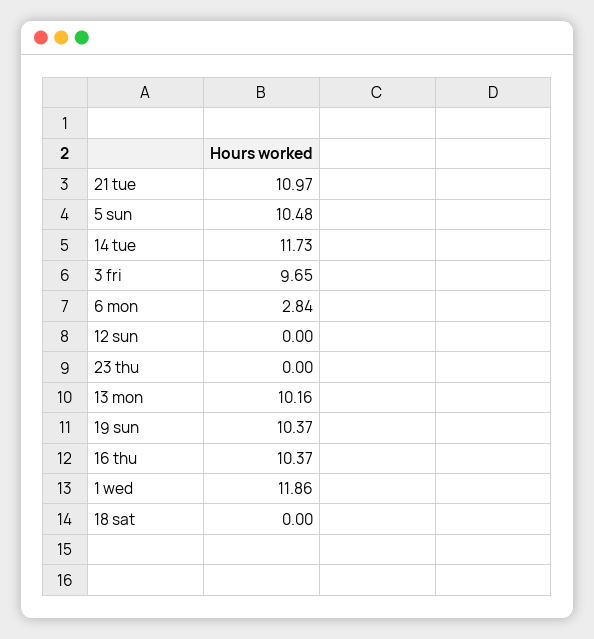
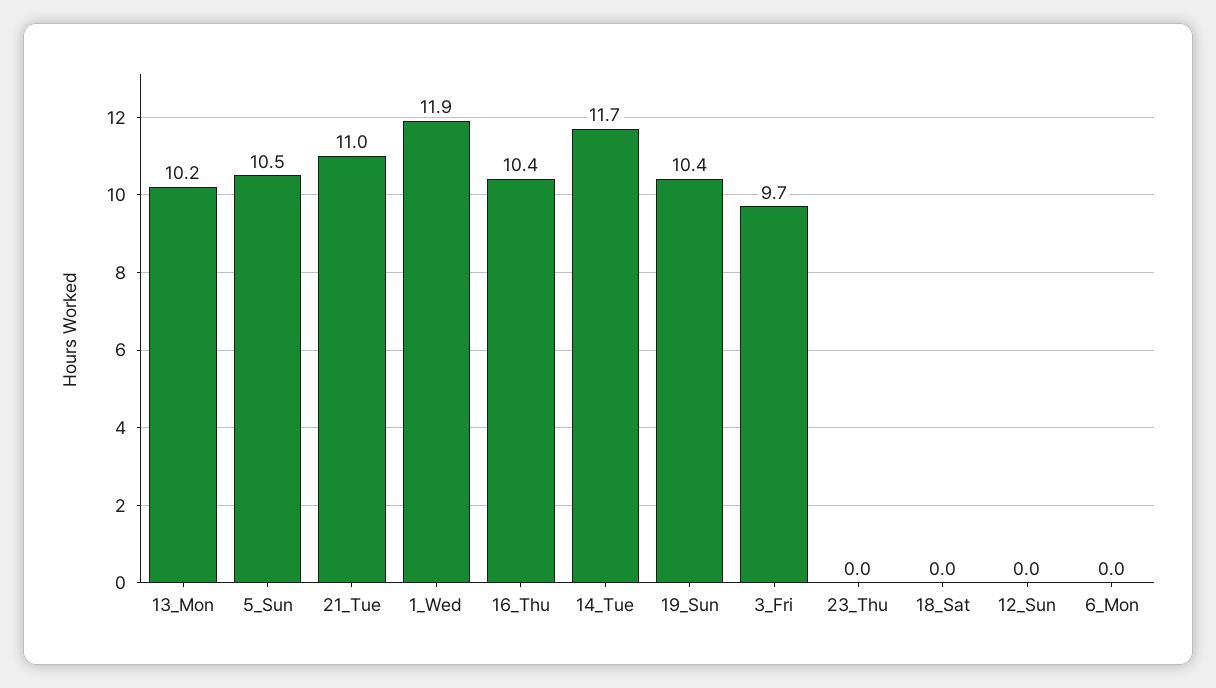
6 mon: 2.84 -> 0

